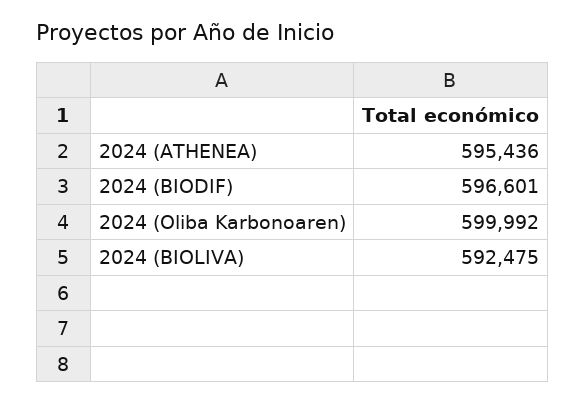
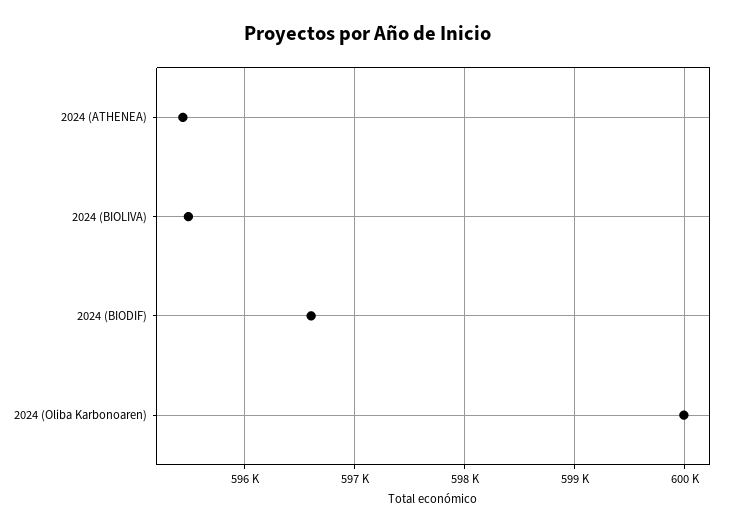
2024 (BIOLIVA): 592475 -> 595500

